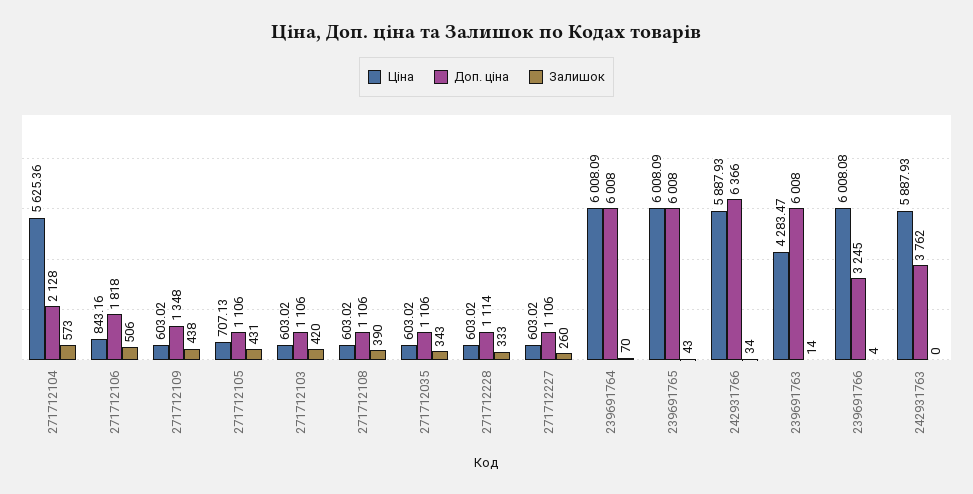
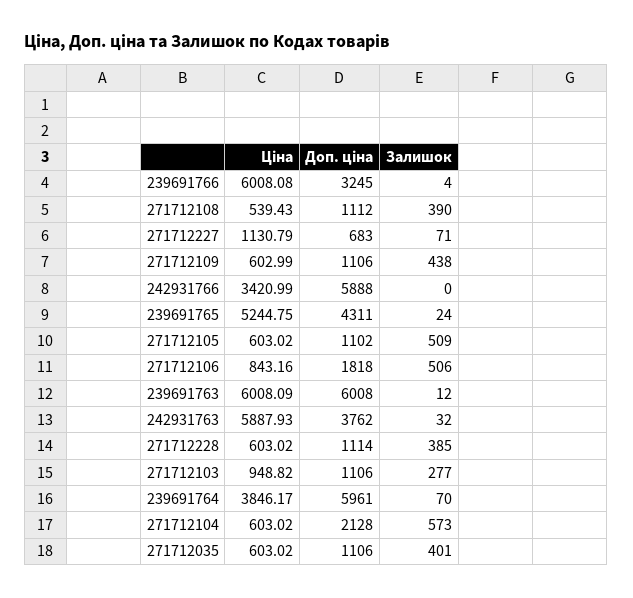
Ціна, 271712104: 5625.36 -> 603.02
Ціна, 271712109: 603.02 -> 602.99
Доп. ціна, 271712109: 1348 -> 1106
Ціна, 271712105: 707.13 -> 603.02
Доп. ціна, 271712105: 1106 -> 1102
Залишок, 271712105: 431 -> 509
Ціна, 271712103: 603.02 -> 948.82
Залишок, 271712103: 420 -> 277
Ціна, 271712108: 603.02 -> 539.43
Доп. ціна, 271712108: 1106 -> 1112
Залишок, 271712035: 343 -> 401
Залишок, 271712228: 333 -> 385
Ціна, 271712227: 603.02 -> 1130.79
Доп. ціна, 271712227: 1106 -> 683
Залишок, 271712227: 260 -> 71
Ціна, 239691764: 6008.09 -> 3846.17
Доп. ціна, 239691764: 6008 -> 5961
Ціна, 239691765: 6008.09 -> 5244.75
Доп. ціна, 239691765: 6008 -> 4311
Залишок, 239691765: 43 -> 24
Ціна, 242931766: 5887.93 -> 3420.99
Доп. ціна, 242931766: 6366 -> 5888
Залишок, 242931766: 34 -> 0
Ціна, 239691763: 4283.47 -> 6008.09
Залишок, 239691763: 14 -> 12
Залишок, 242931763: 0 -> 32

